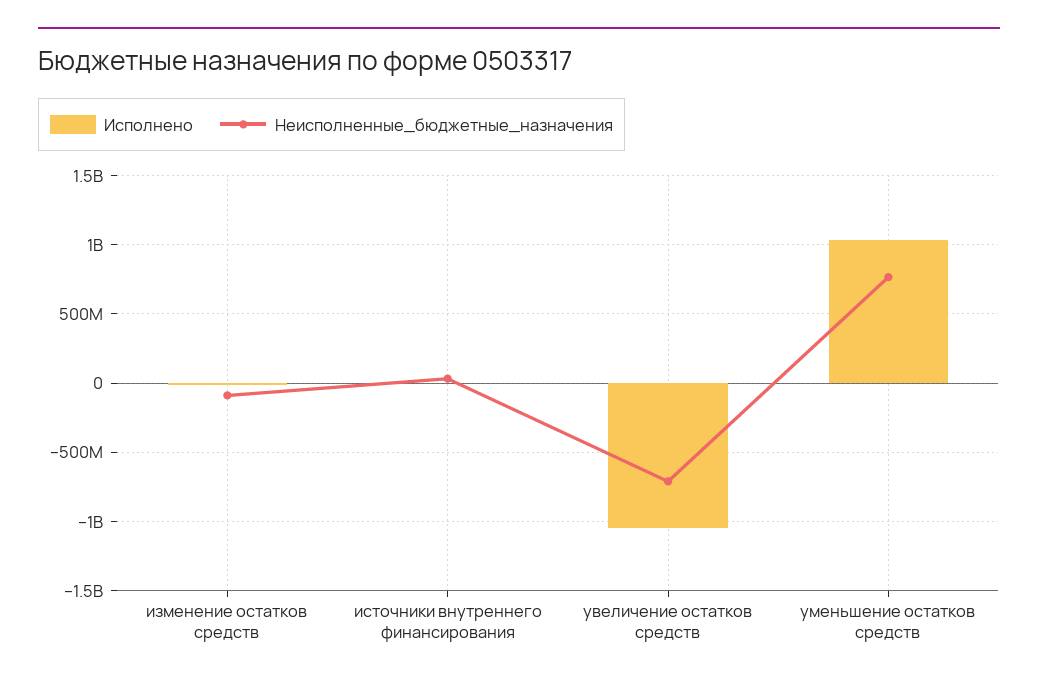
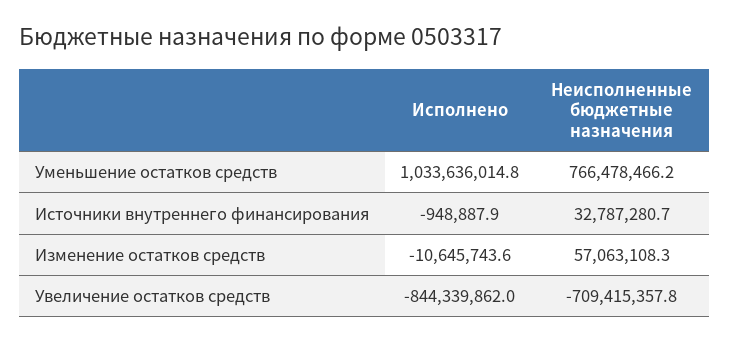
Неисполненные_бюджетные_назначения, изменение остатков средств: -100000000 -> 57063108.3
Исполнено, увеличение остатков средств: -1050000000 -> -844339862

